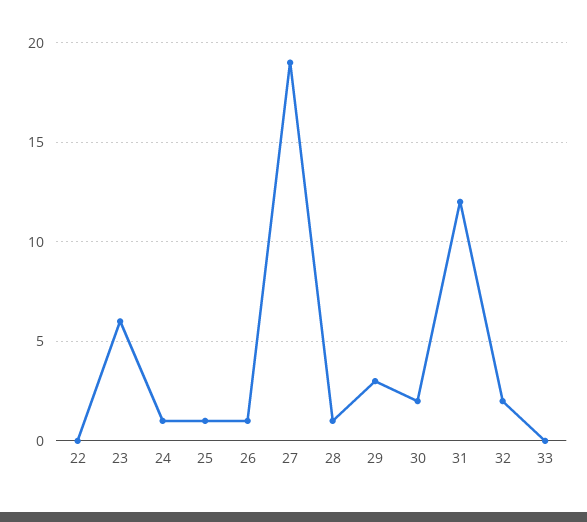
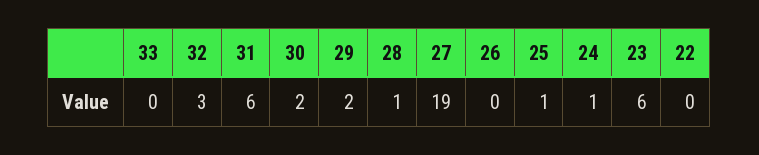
26: 1 -> 0
29: 3 -> 2
31: 12 -> 6
32: 2 -> 3

